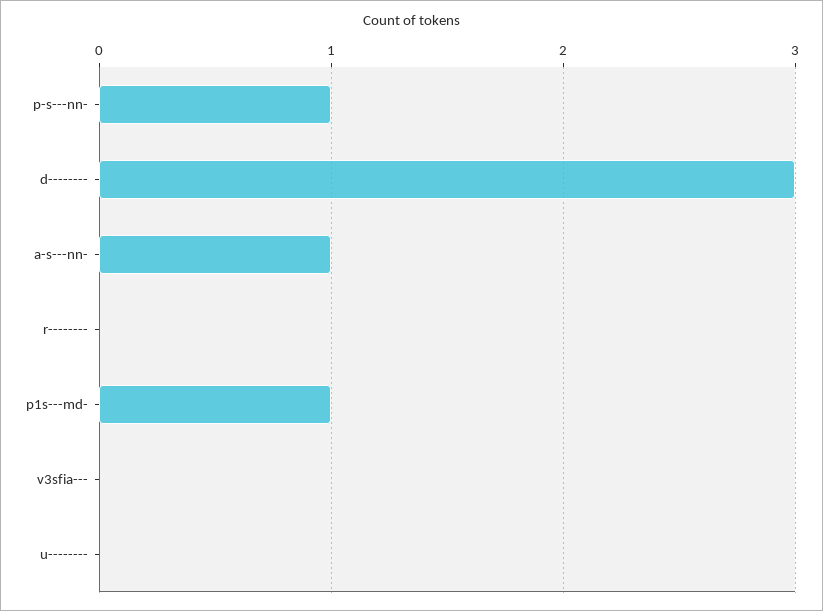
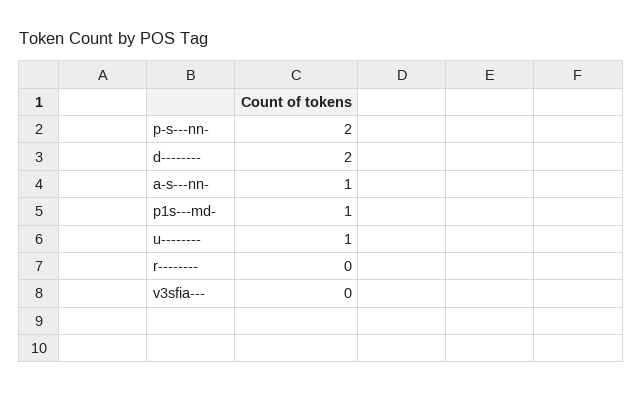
p-s---nn-: 1 -> 2
d--------: 3 -> 2
u--------: 0 -> 1

